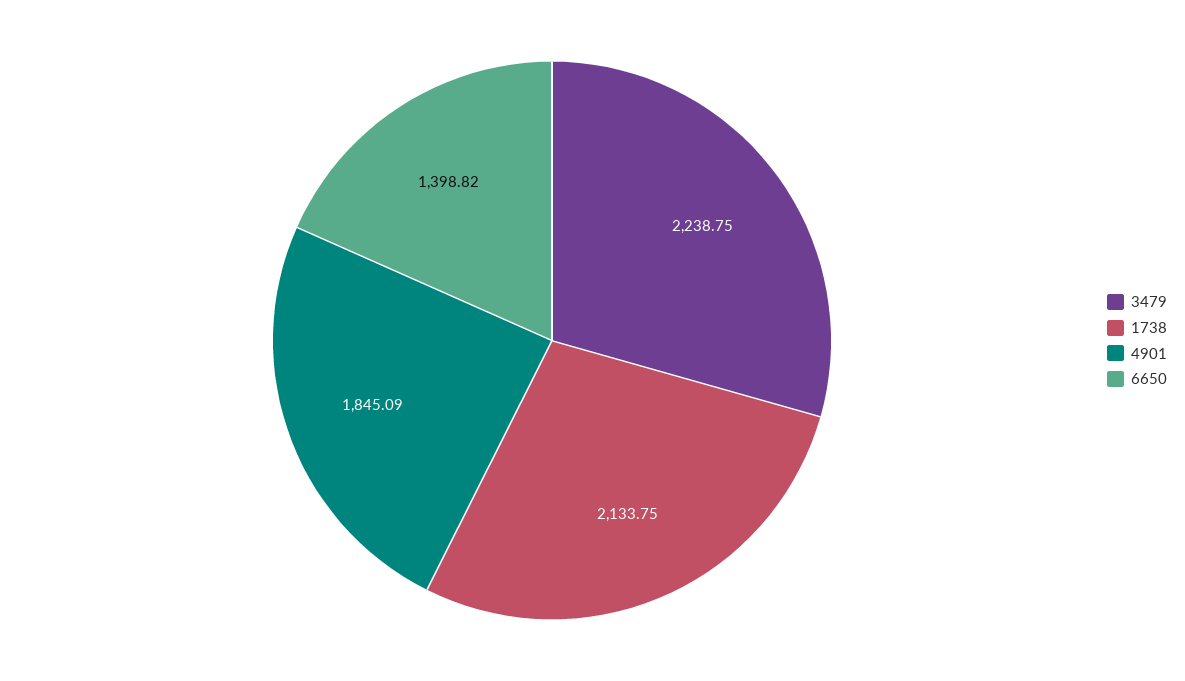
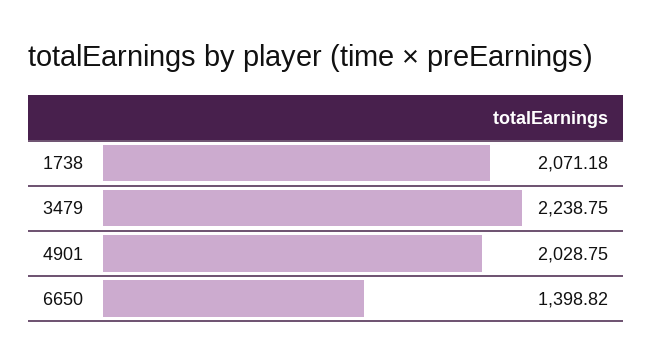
1738: 2133.75 -> 2071.18
4901: 1845.09 -> 2028.75

